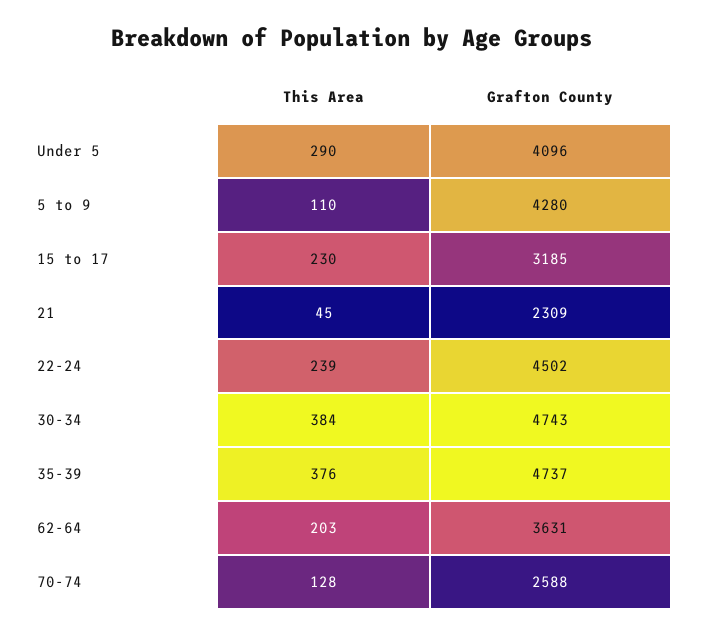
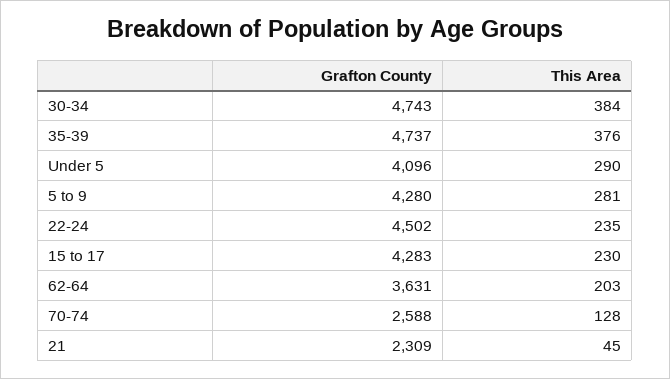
This Area, 5 to 9: 110 -> 281
Grafton County, 15 to 17: 3185 -> 4283
This Area, 22-24: 239 -> 235

